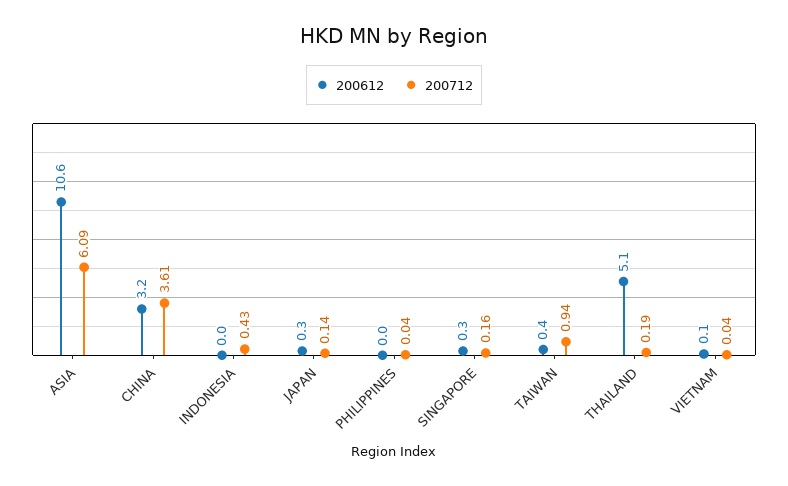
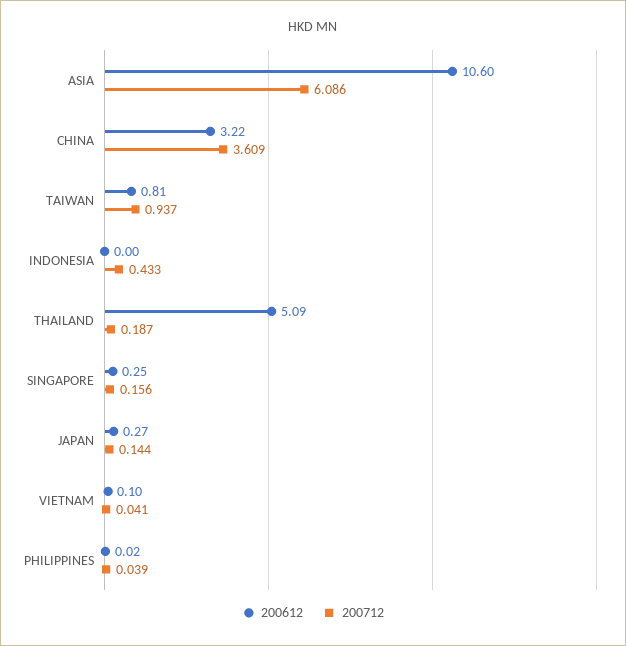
200612, TAIWAN: 0.4 -> 0.81

